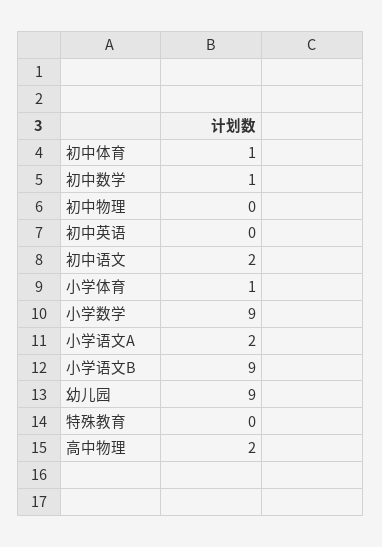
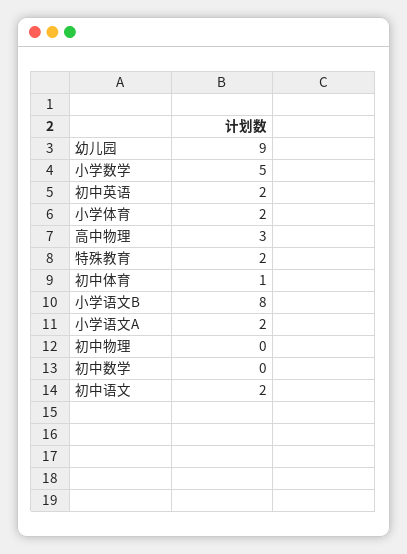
初中数学: 1 -> 0
初中英语: 0 -> 2
小学体育: 1 -> 2
小学数学: 9 -> 5
小学语文B: 9 -> 8
特殊教育: 0 -> 2
高中物理: 2 -> 3

